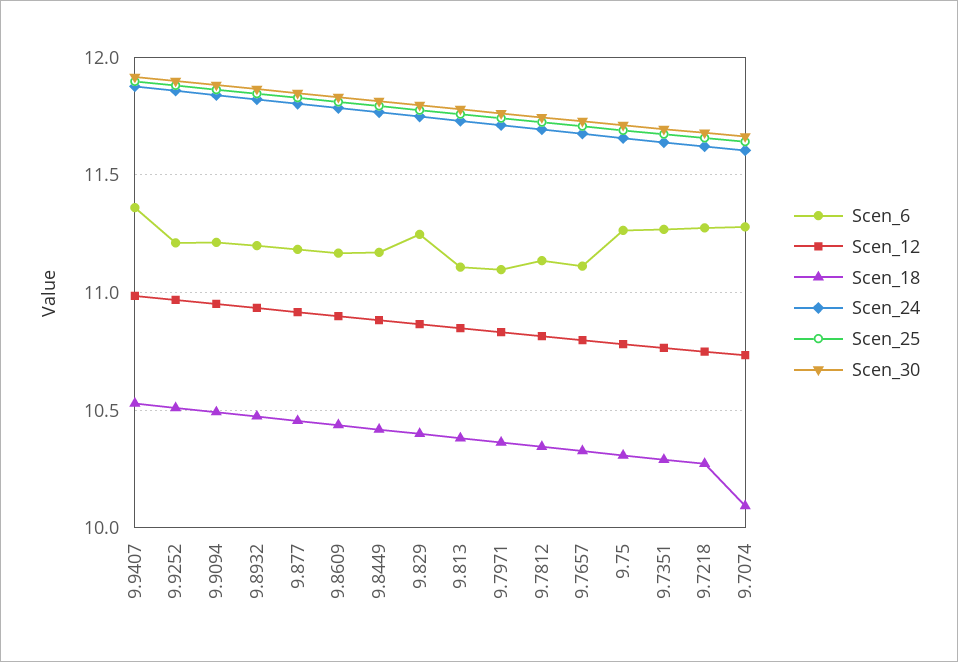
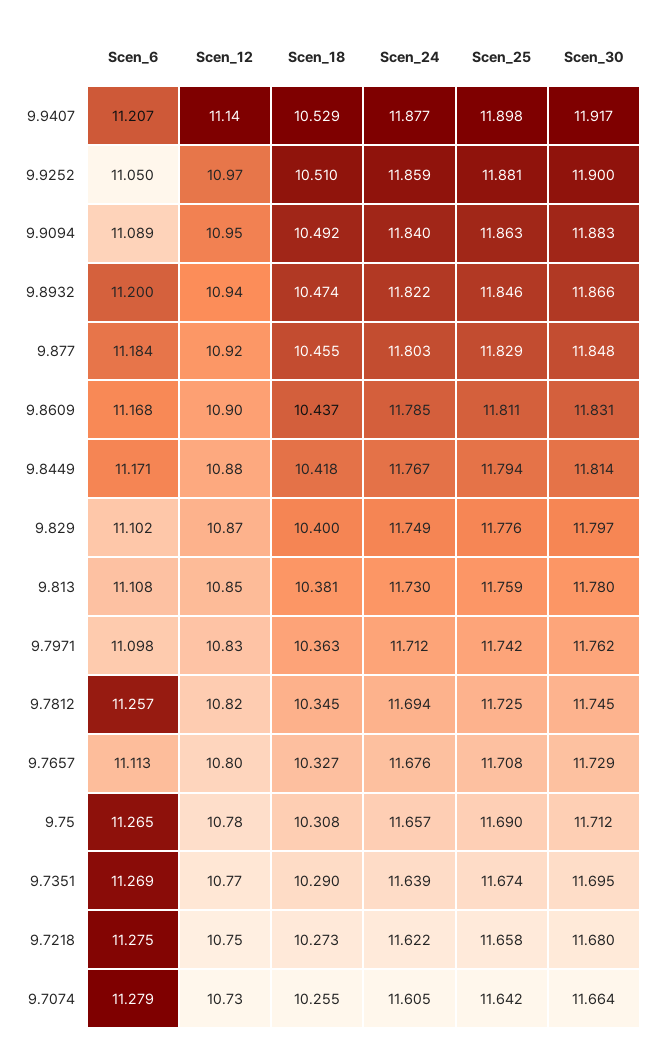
Scen_6, 9.9407: 11.35 -> 11.207
Scen_12, 9.9407: 11 -> 11.14
Scen_6, 9.9252: 11.2 -> 11.05
Scen_6, 9.9094: 11.2 -> 11.089
Scen_6, 9.829: 11.25 -> 11.102
Scen_6, 9.7812: 11.15 -> 11.257
Scen_18, 9.7074: 10.1 -> 10.255

